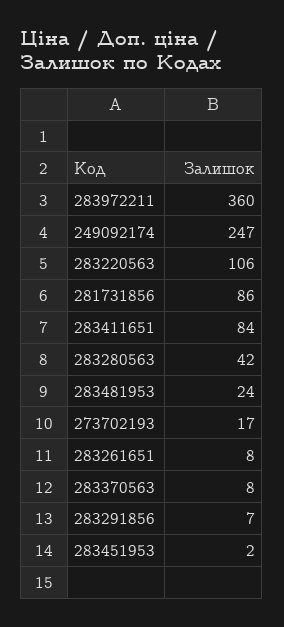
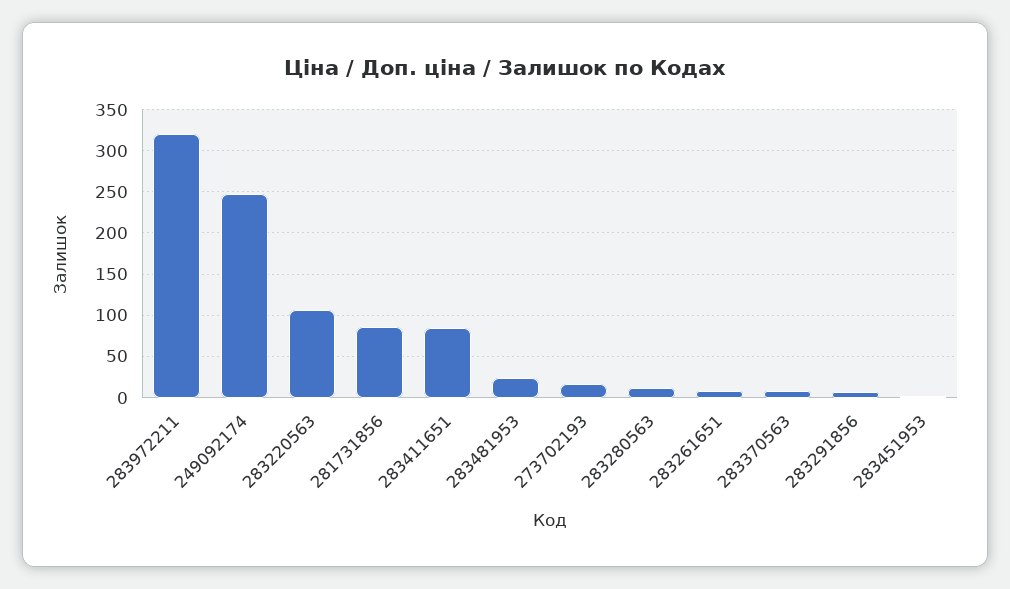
283972211: 360 -> 320
283280563: 42 -> 10

